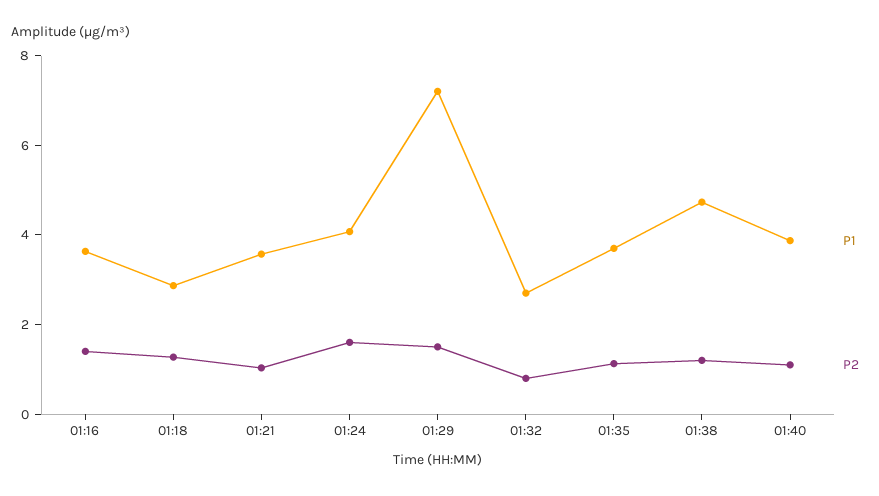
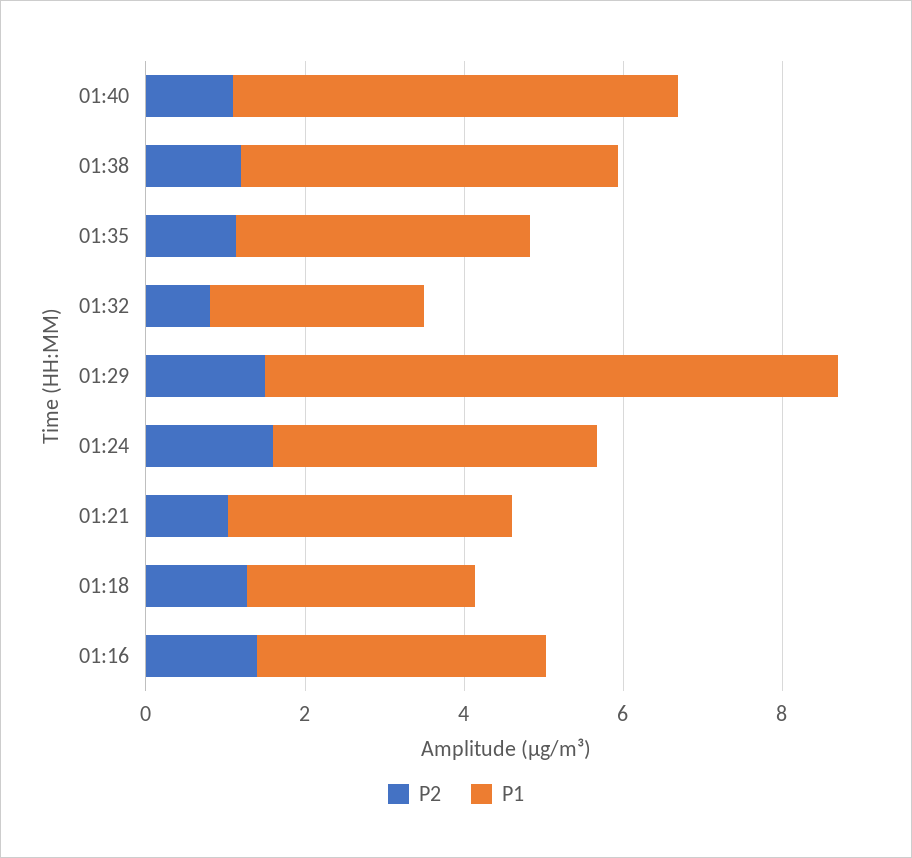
P1, 01:40: 4 -> 5.5

